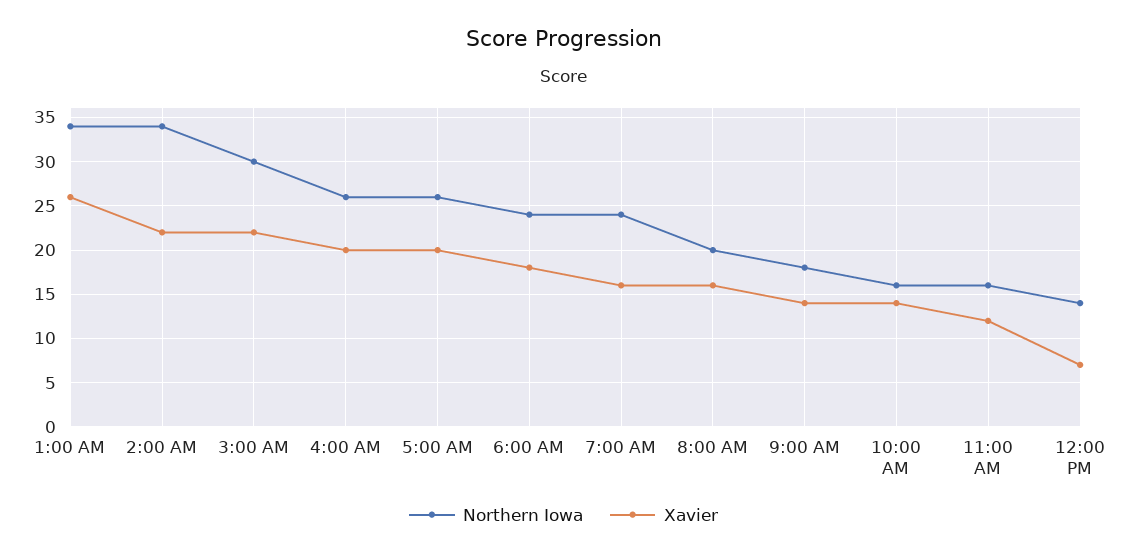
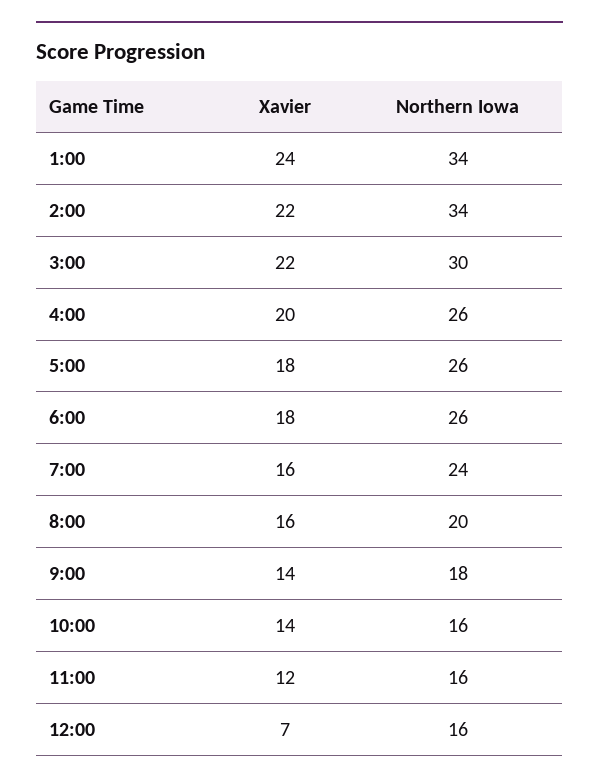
Xavier, 1:00 AM: 26 -> 24
Xavier, 5:00 AM: 20 -> 18
Northern Iowa, 6:00 AM: 24 -> 26
Northern Iowa, 12:00 PM: 14 -> 16

